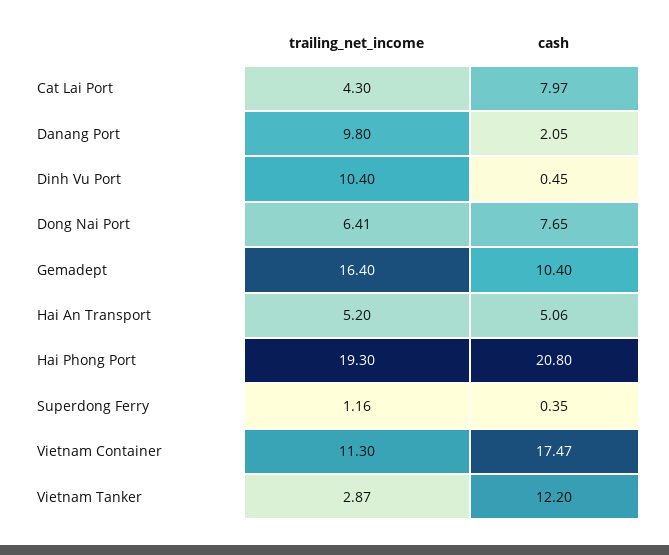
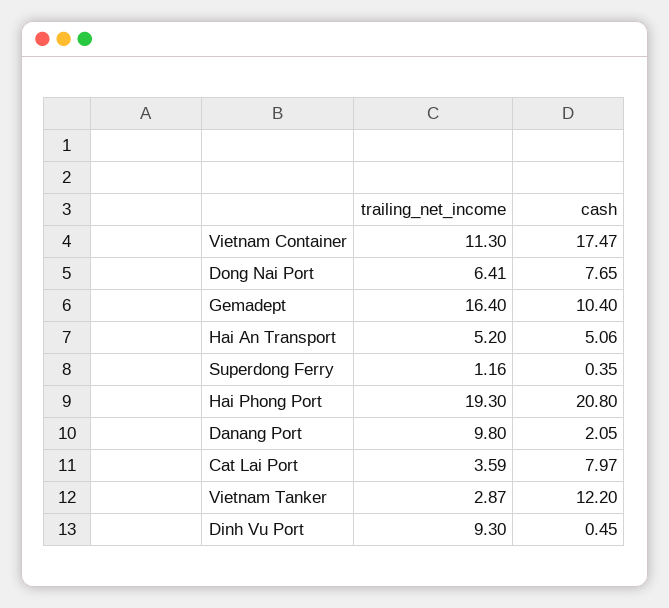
trailing_net_income, Cat Lai Port: 4.3 -> 3.59
trailing_net_income, Dinh Vu Port: 10.4 -> 9.3

